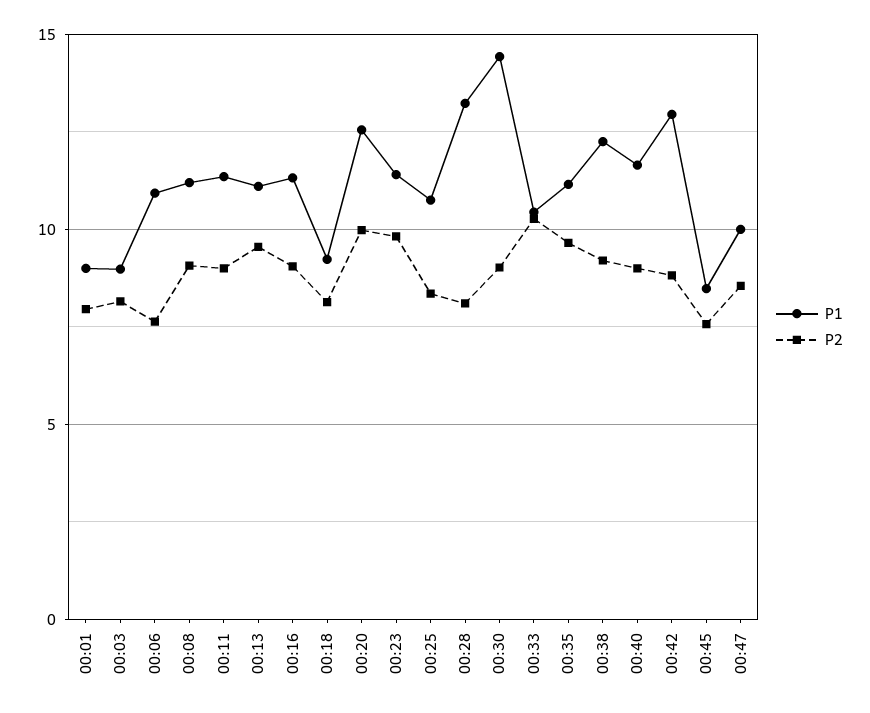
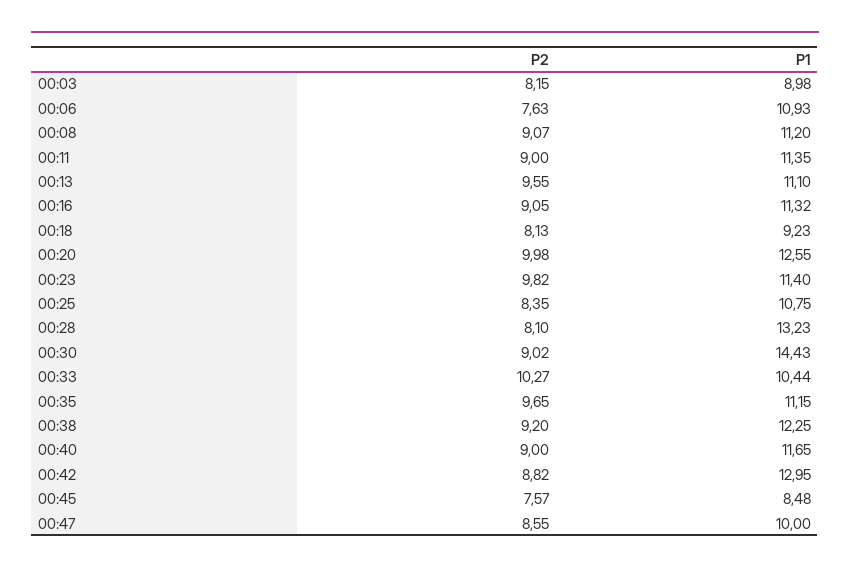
P1, 00:01: 9 -> none
P2, 00:01: 8 -> none

